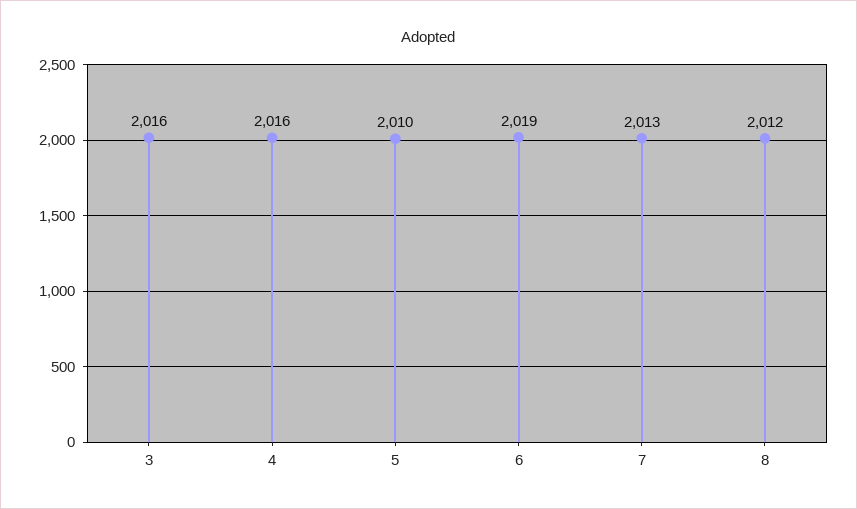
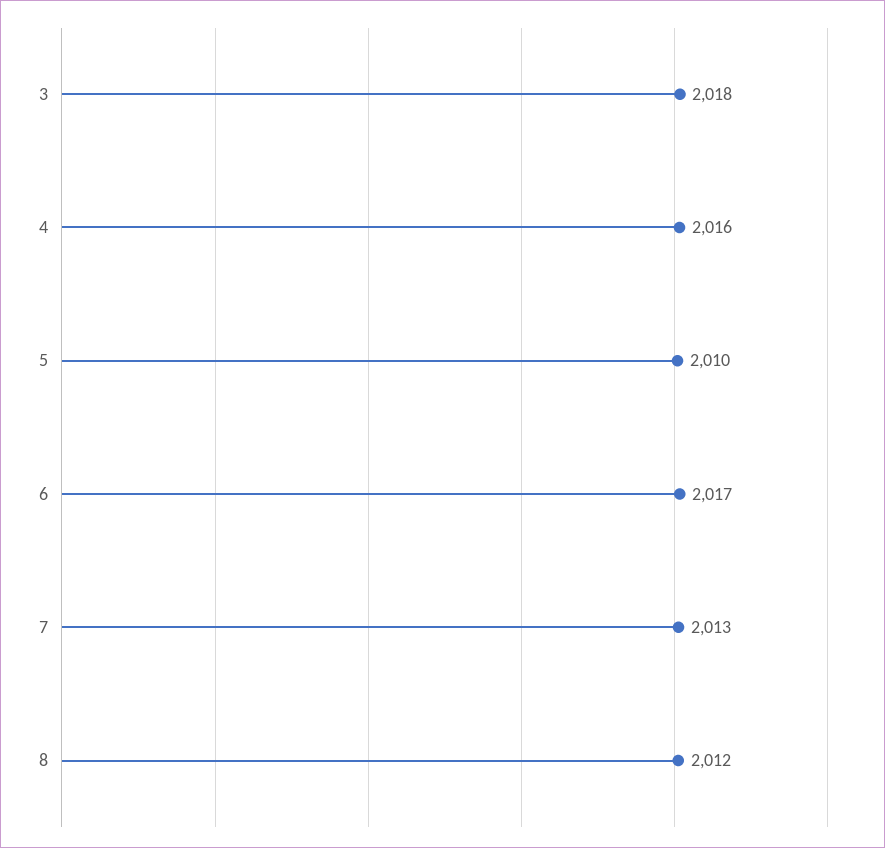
3: 2016 -> 2018
6: 2019 -> 2017

